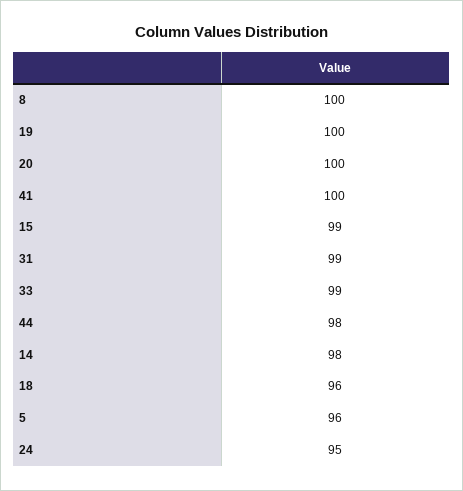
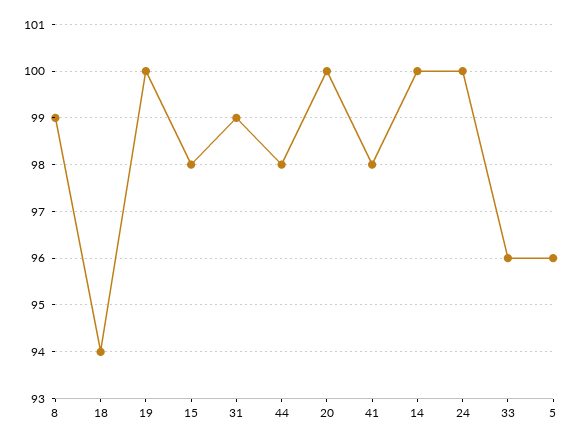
8: 100 -> 99
41: 100 -> 98
15: 99 -> 98
33: 99 -> 96
14: 98 -> 100
18: 96 -> 94
24: 95 -> 100

